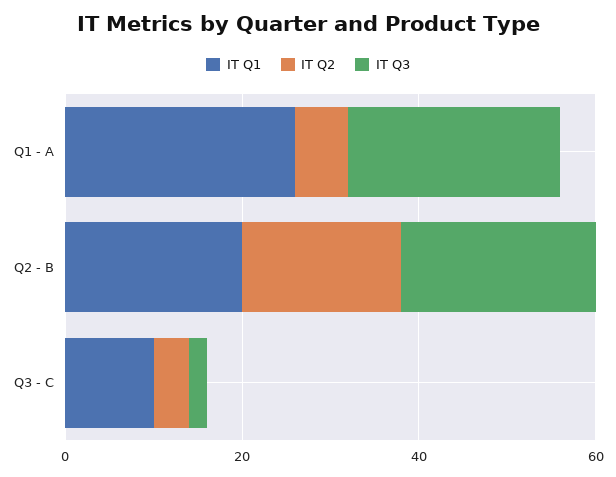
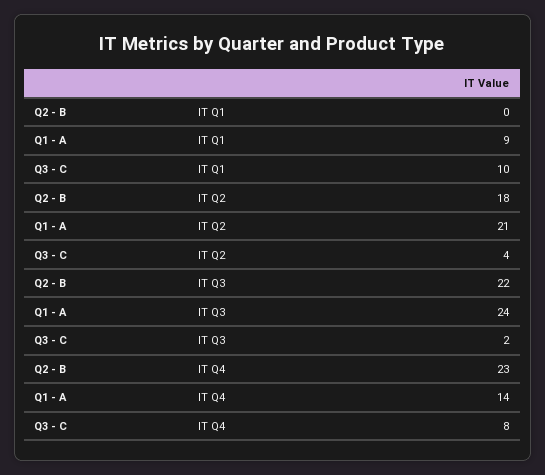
IT Q1, Q1 - A: 25 -> 9
IT Q2, Q1 - A: 5 -> 21
IT Q1, Q2 - B: 20 -> 0
IT Q4, Q2 - B: none -> 23
IT Q4, Q1 - A: none -> 14
IT Q4, Q3 - C: none -> 8

